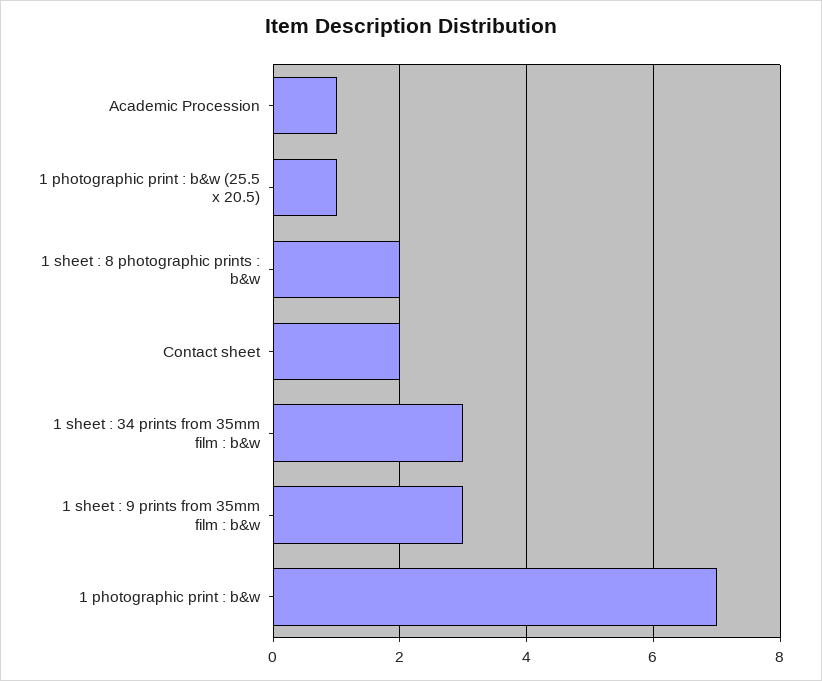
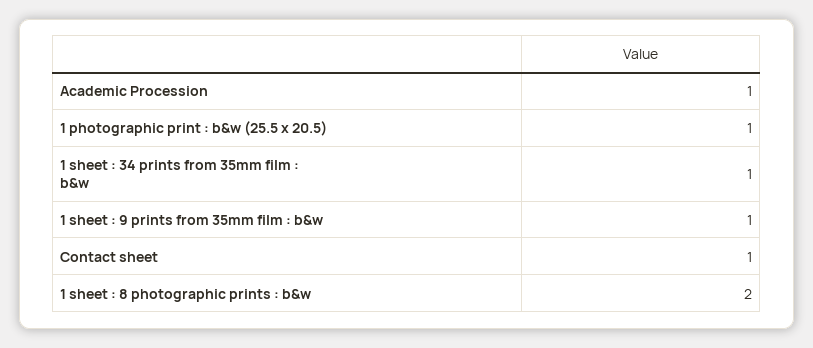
Contact sheet: 2 -> 1
1 sheet : 34 prints from 35mm film : b&w: 3 -> 1
1 sheet : 9 prints from 35mm film : b&w: 3 -> 1
1 photographic print : b&w: 7 -> none

